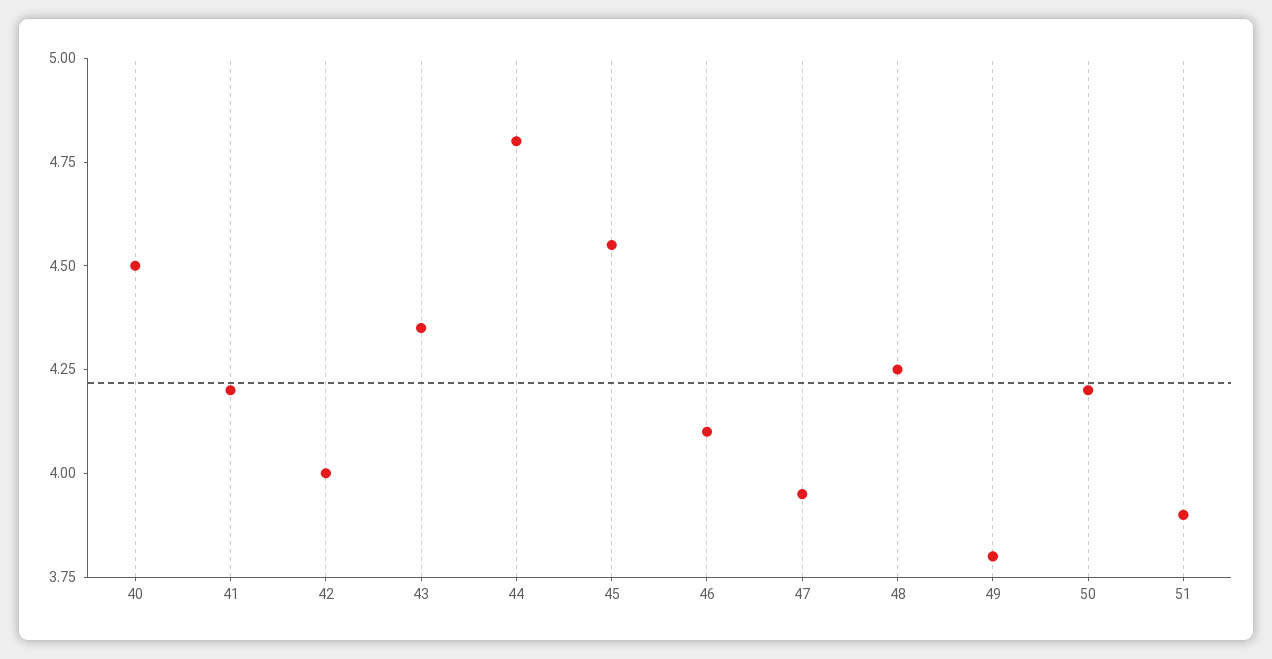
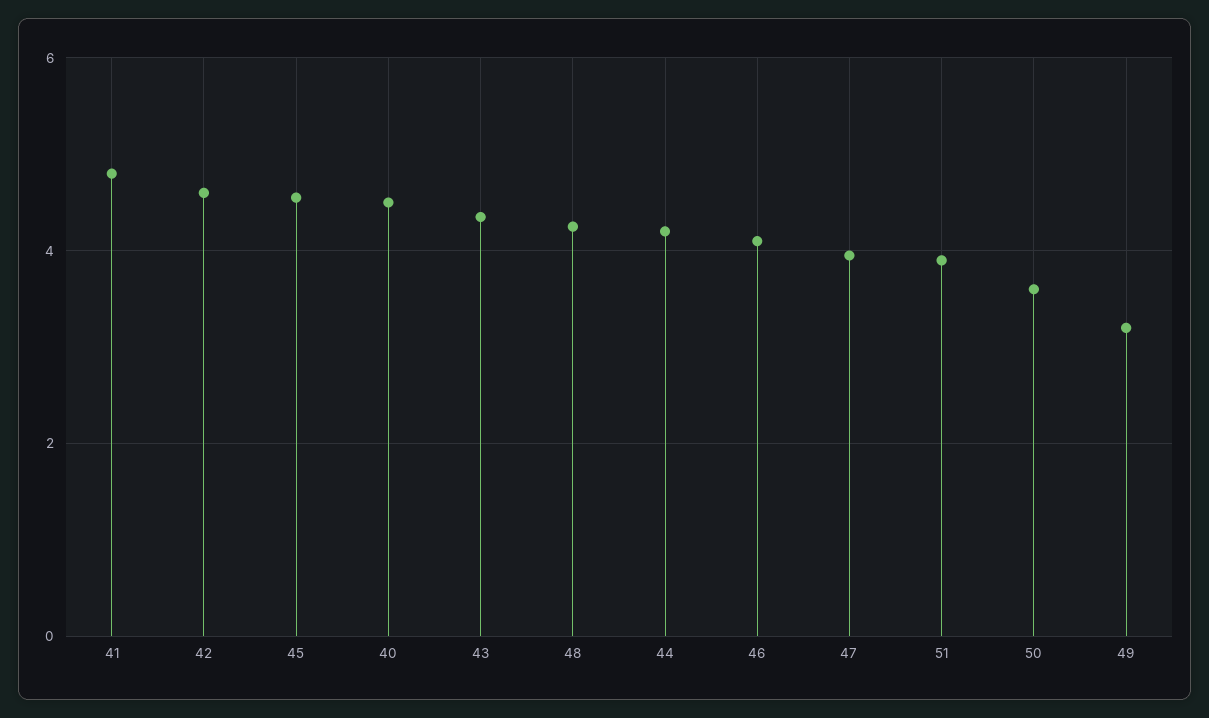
41: 4.2 -> 4.8
42: 4 -> 4.6
44: 4.8 -> 4.2
49: 3.8 -> 3.2
50: 4.2 -> 3.6

